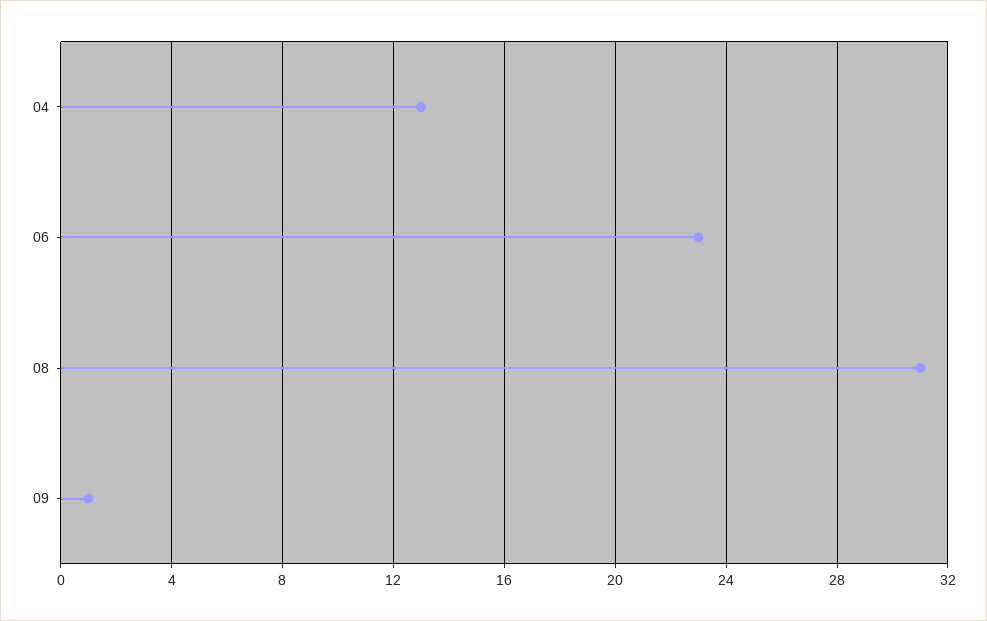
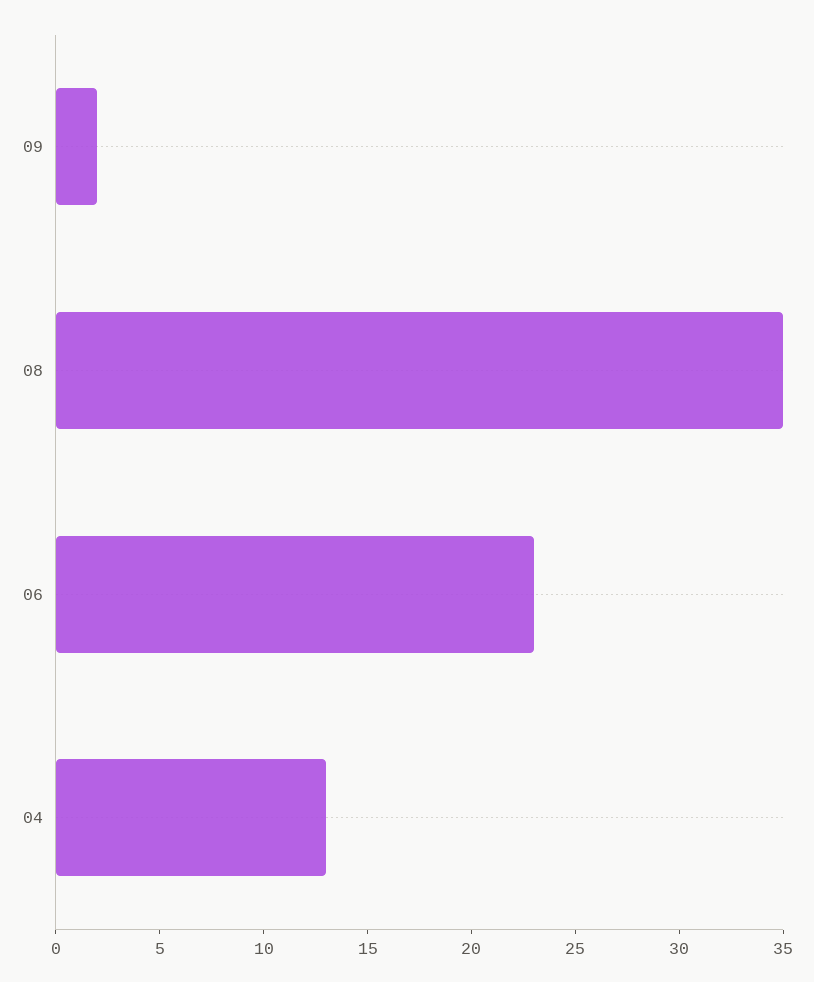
08: 31 -> 35
09: 1 -> 2

